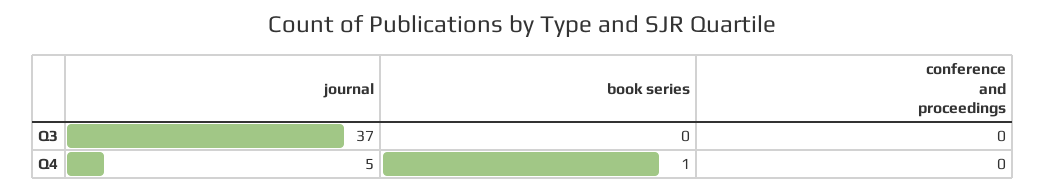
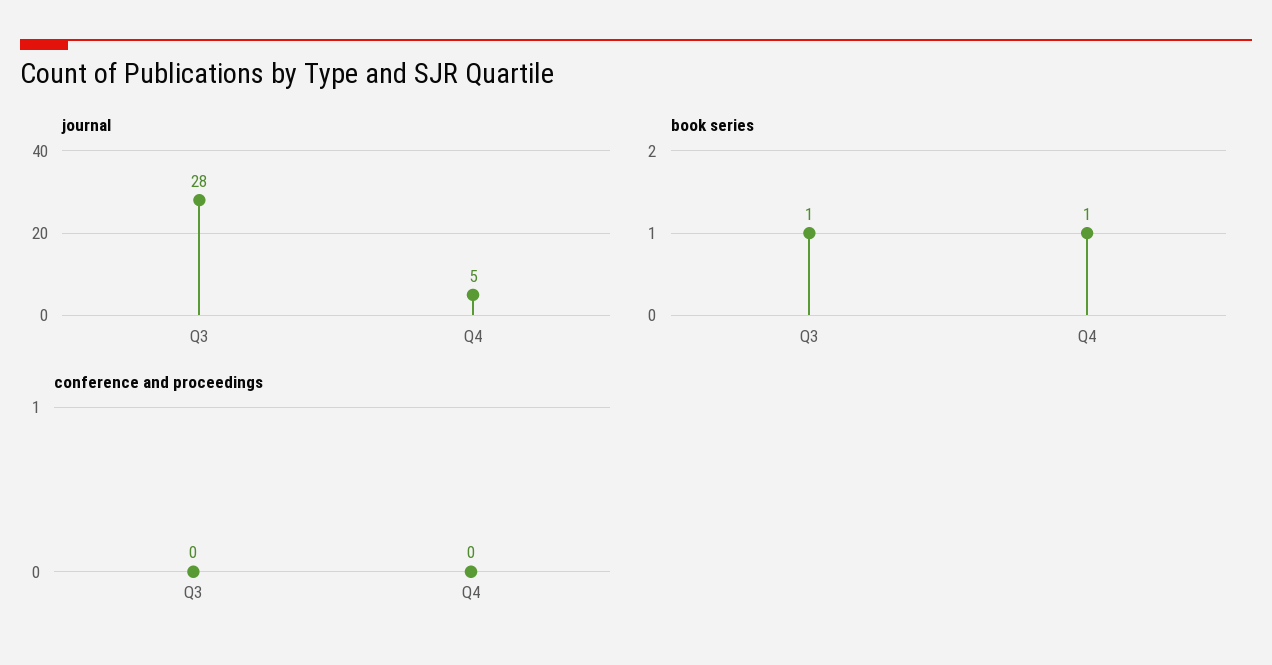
journal, Q3: 37 -> 28
book series, Q3: 0 -> 1

